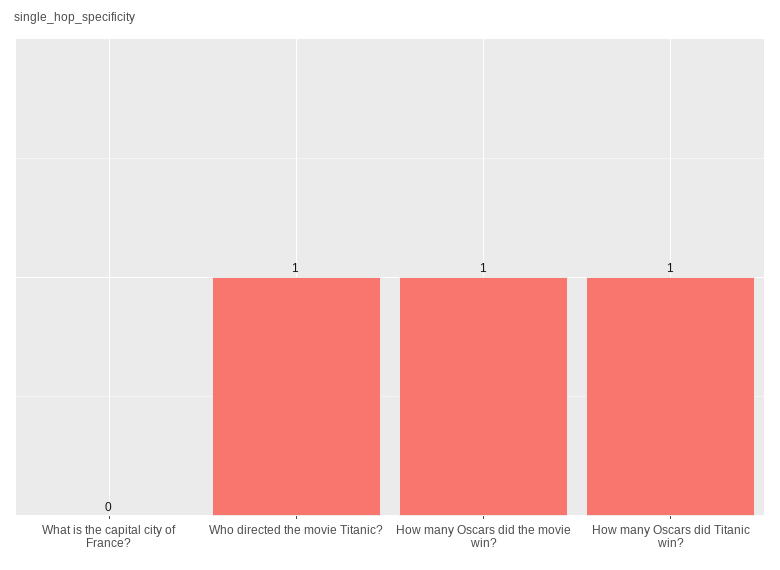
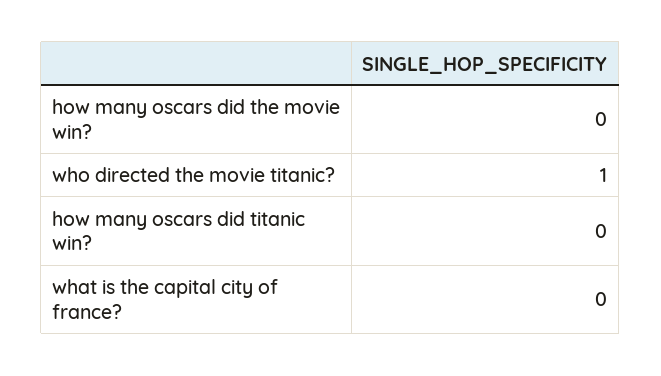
How many Oscars did the movie win?: 1 -> 0
How many Oscars did Titanic win?: 1 -> 0

